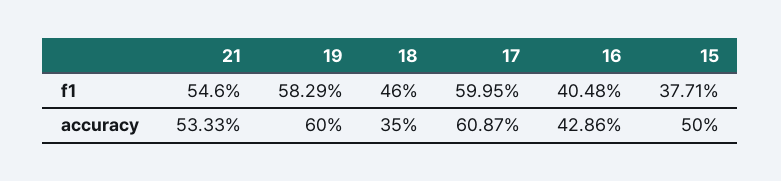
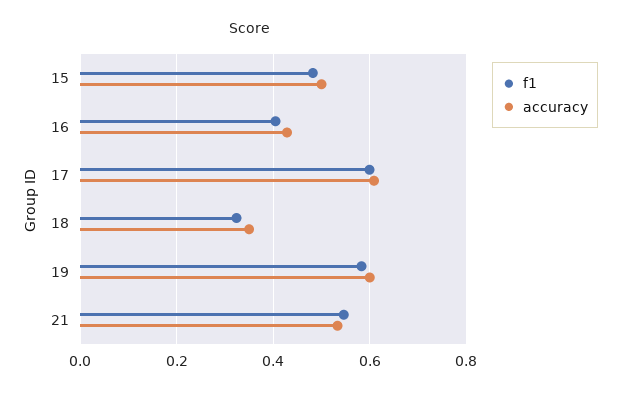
f1, 18: 0.46 -> 0.32
f1, 15: 0.3771 -> 0.48

